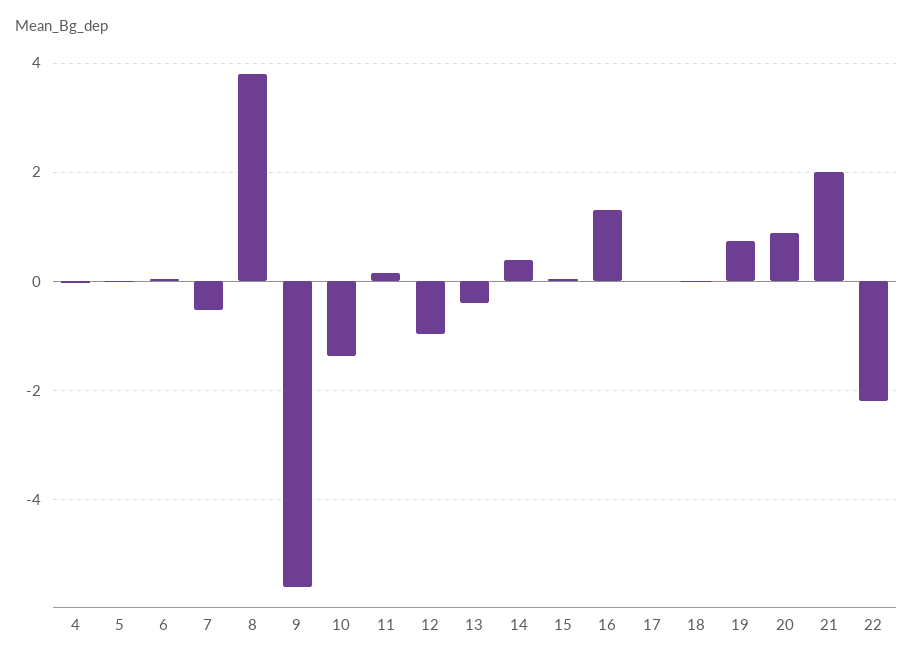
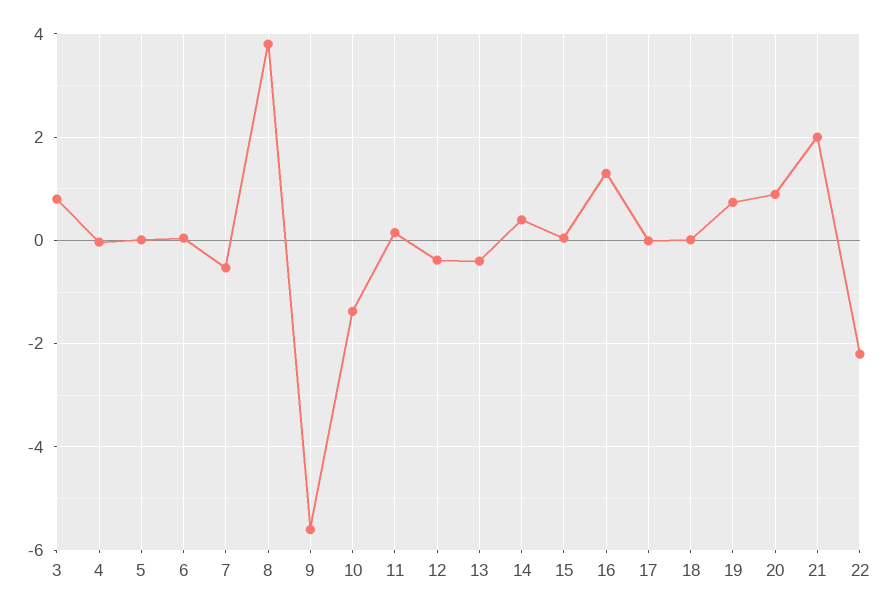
12: -1 -> -0.4
3: none -> 0.8

